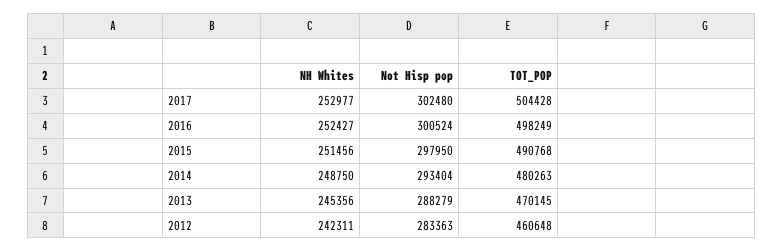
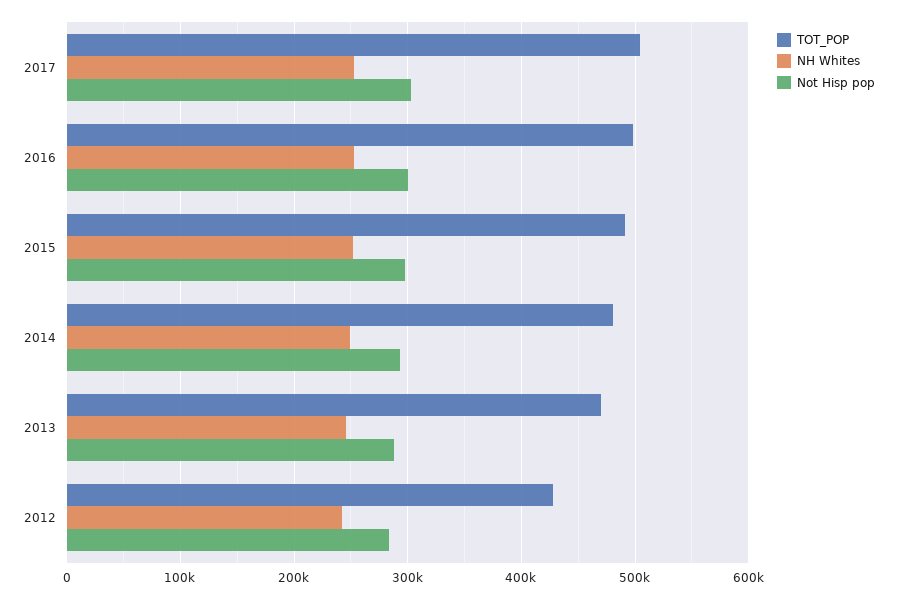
TOT_POP, 2012: 460648 -> 430000

